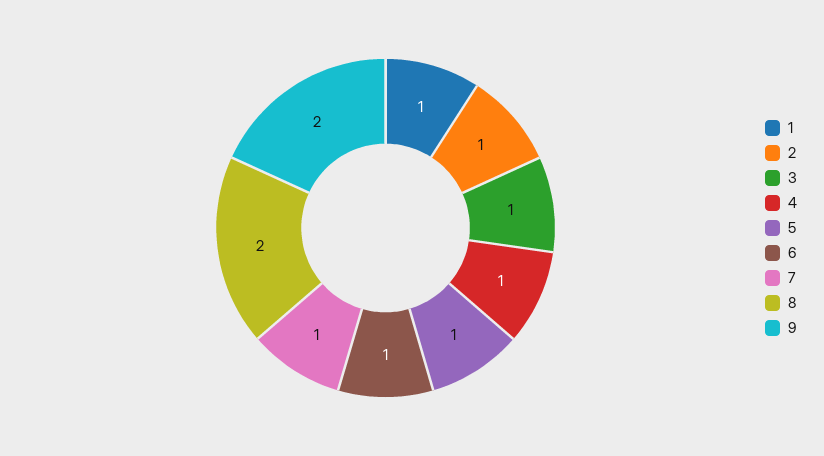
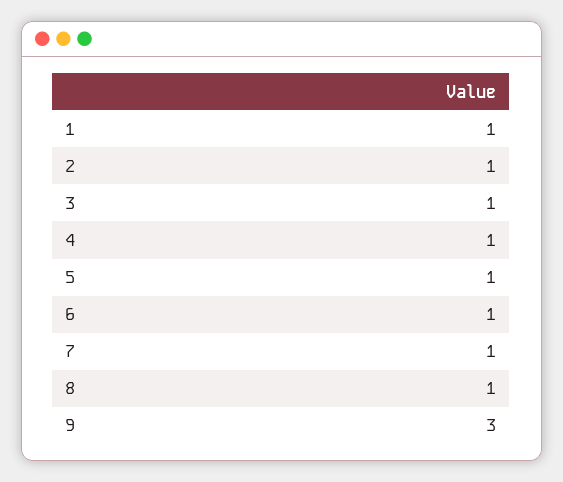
8: 2 -> 1
9: 2 -> 3

